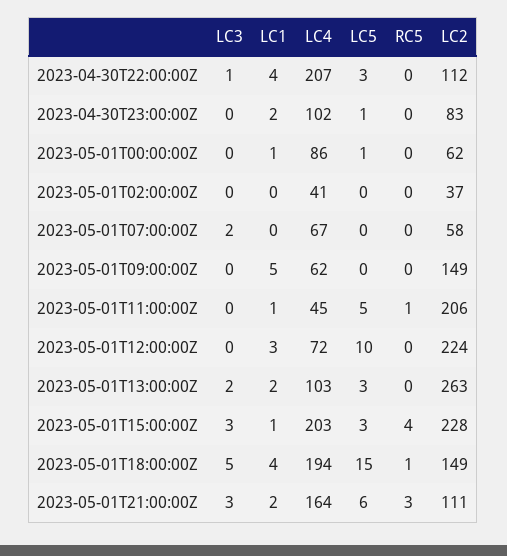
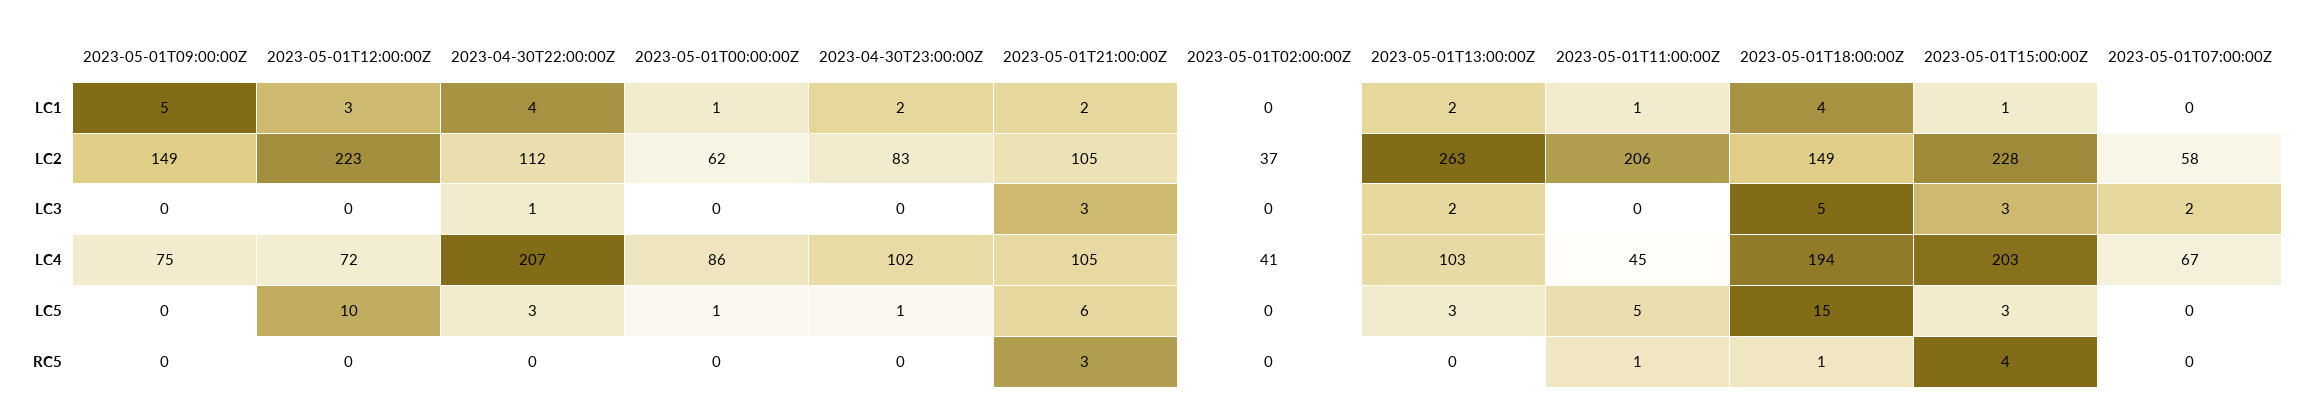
LC4, 2023-05-01T09:00:00Z: 62 -> 75
LC2, 2023-05-01T12:00:00Z: 224 -> 223
LC4, 2023-05-01T21:00:00Z: 164 -> 105
LC2, 2023-05-01T21:00:00Z: 111 -> 105

